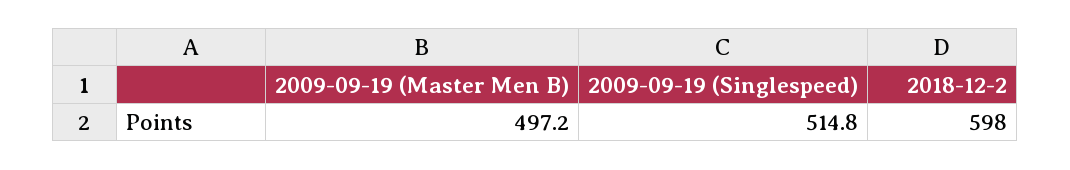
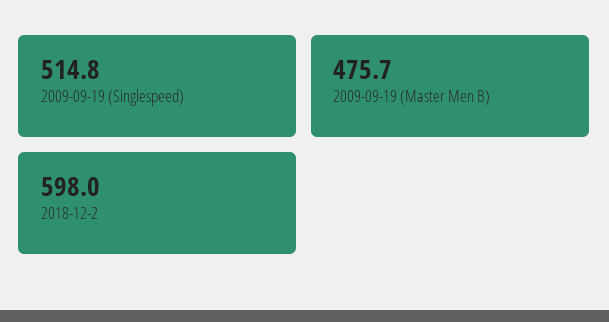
2009-09-19 (Master Men B): 497.2 -> 475.7

